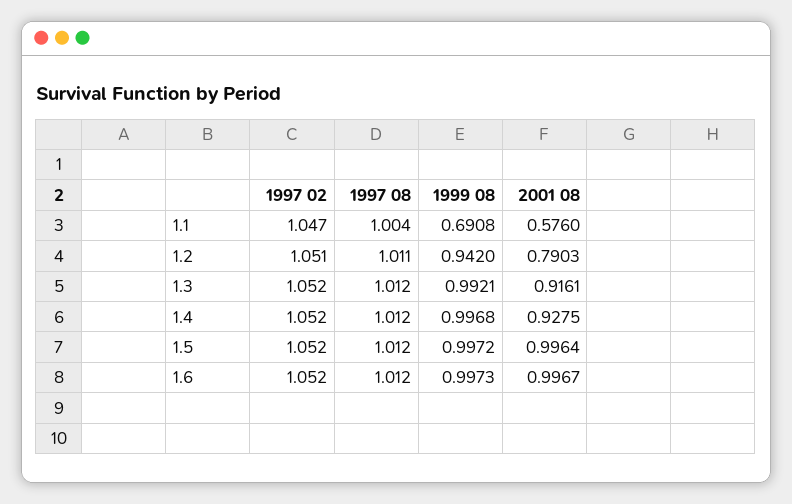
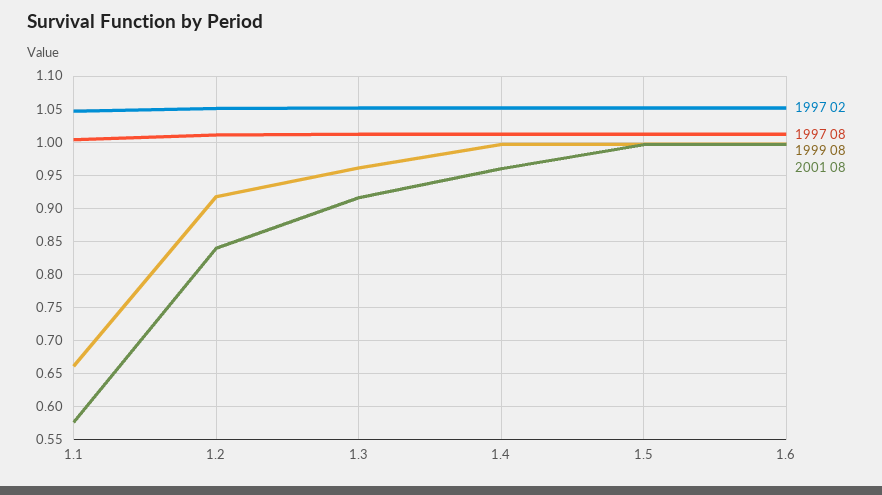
1999 08, 1.1: 0.6908 -> 0.66
1999 08, 1.2: 0.942 -> 0.92
2001 08, 1.2: 0.7903 -> 0.84
1999 08, 1.3: 0.9921 -> 0.96
2001 08, 1.4: 0.9275 -> 0.96

